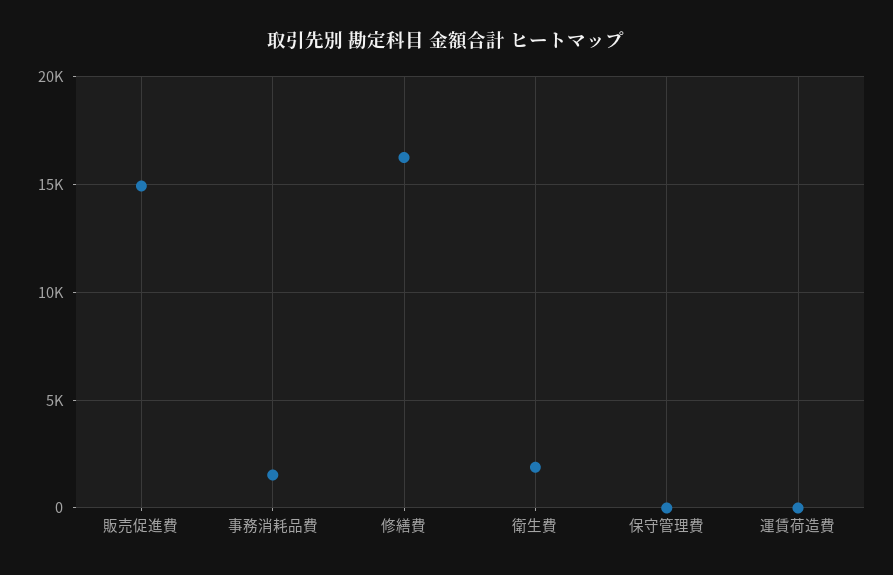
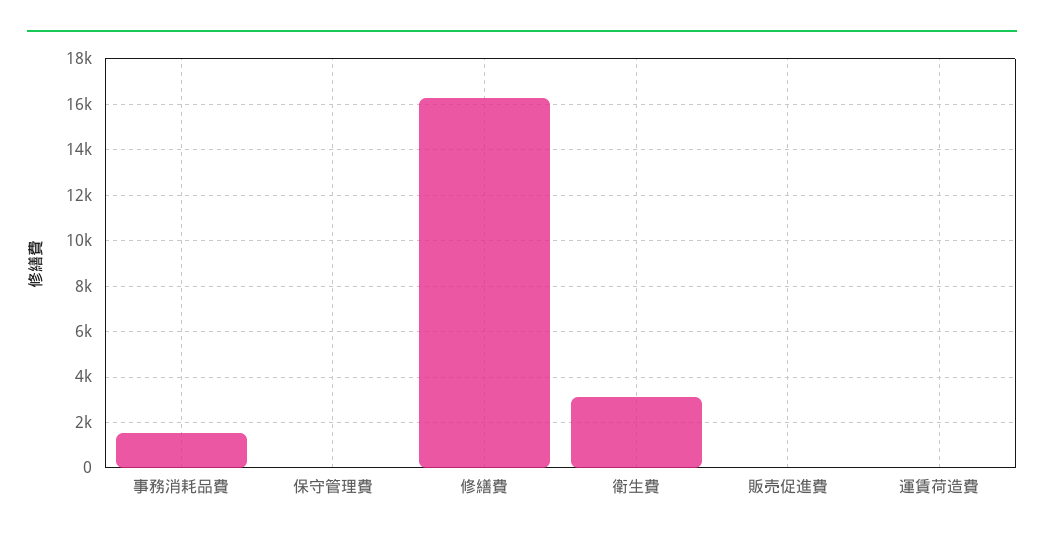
販売促進費: 15000 -> 0
衛生費: 2000 -> 3000

